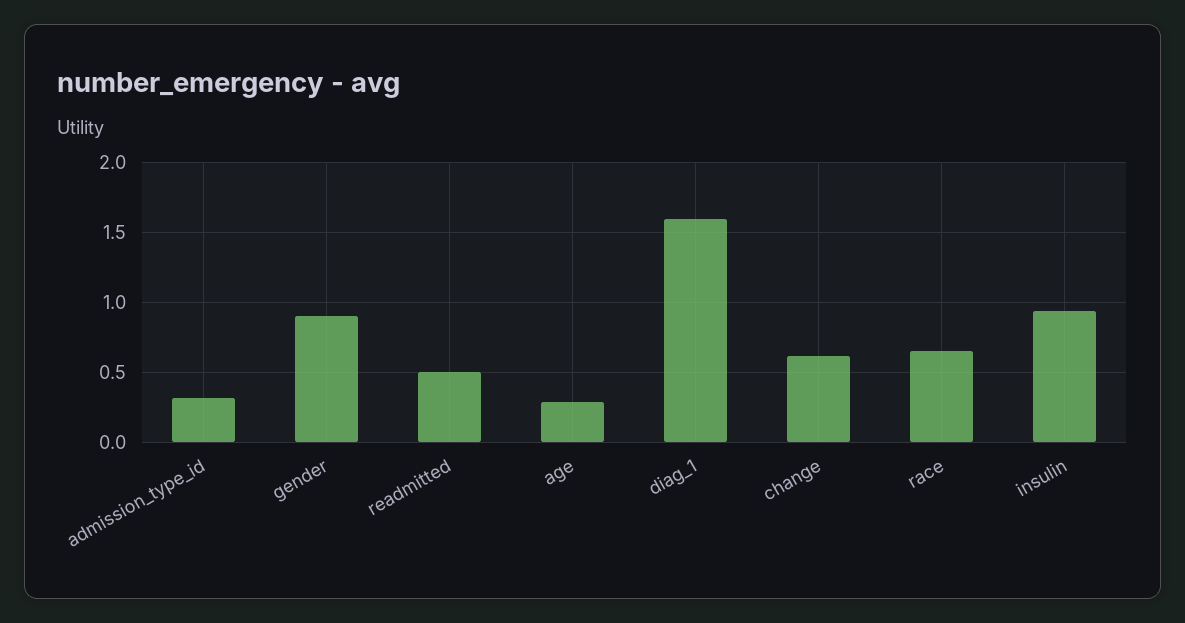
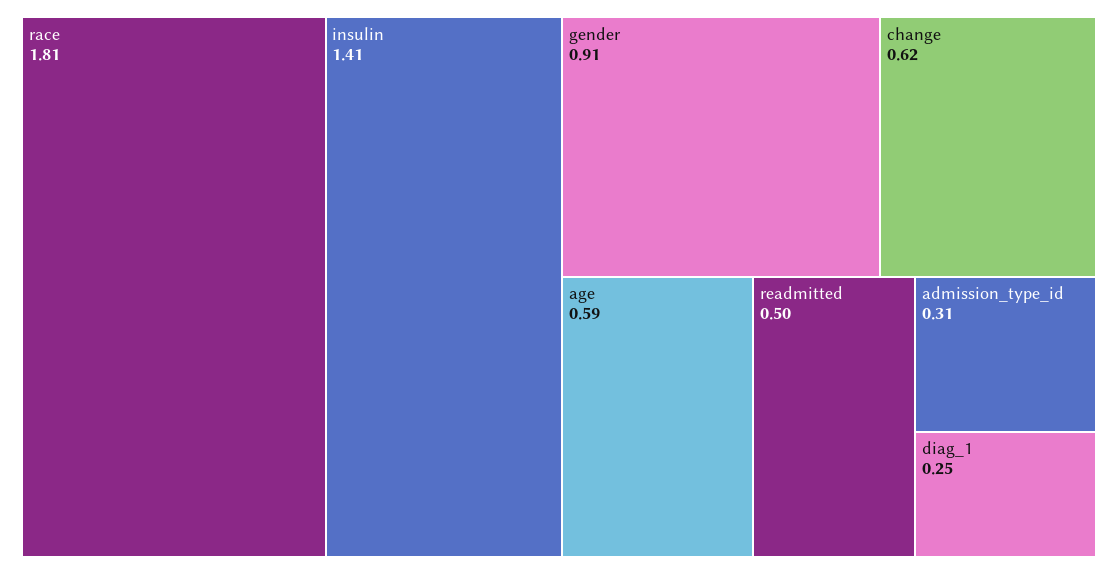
age: 0.3 -> 0.59
diag_1: 1.6 -> 0.25
race: 0.65 -> 1.81
insulin: 0.95 -> 1.41

